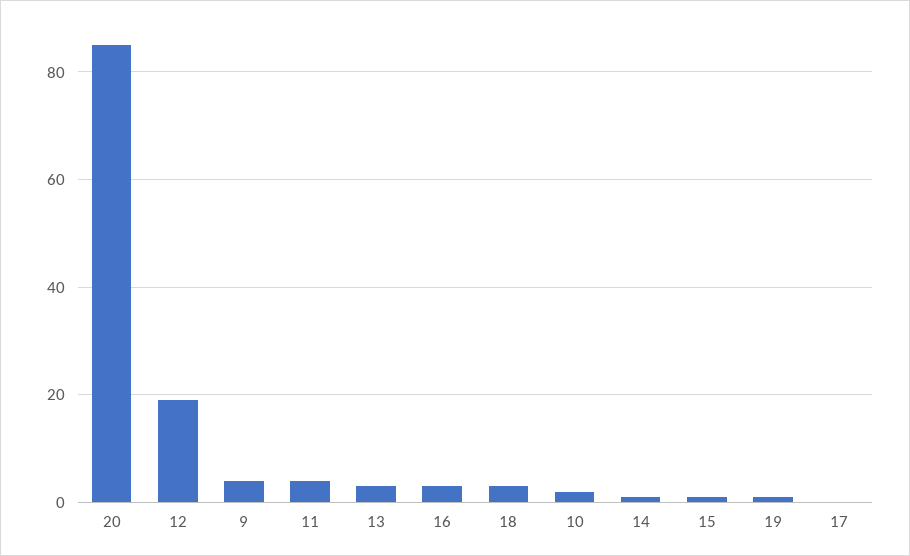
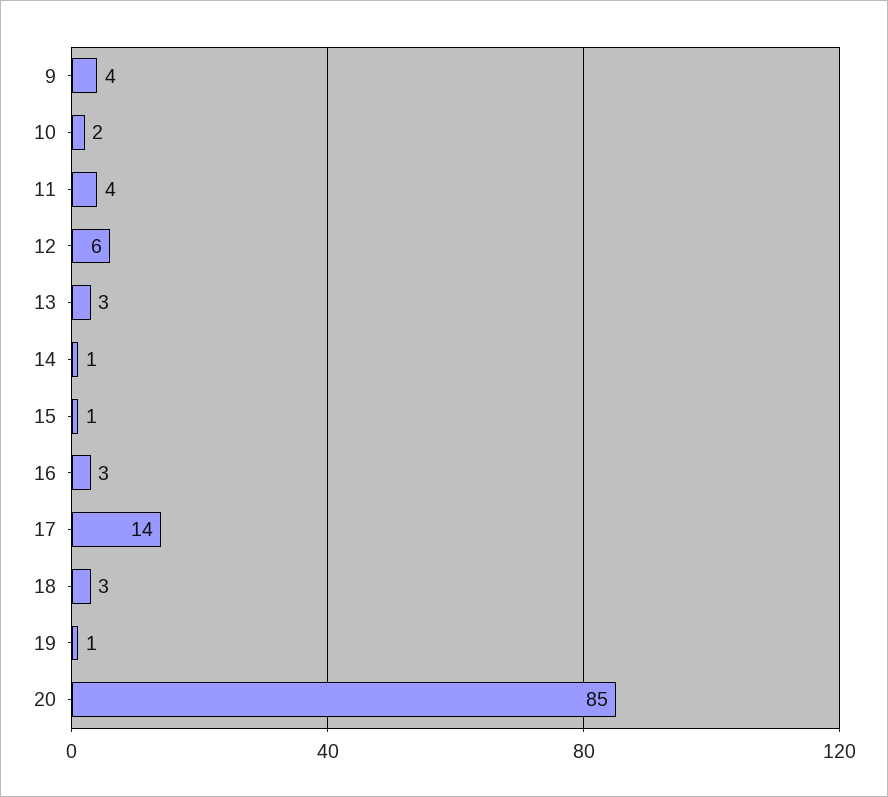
12: 20 -> 6
17: 0 -> 14

